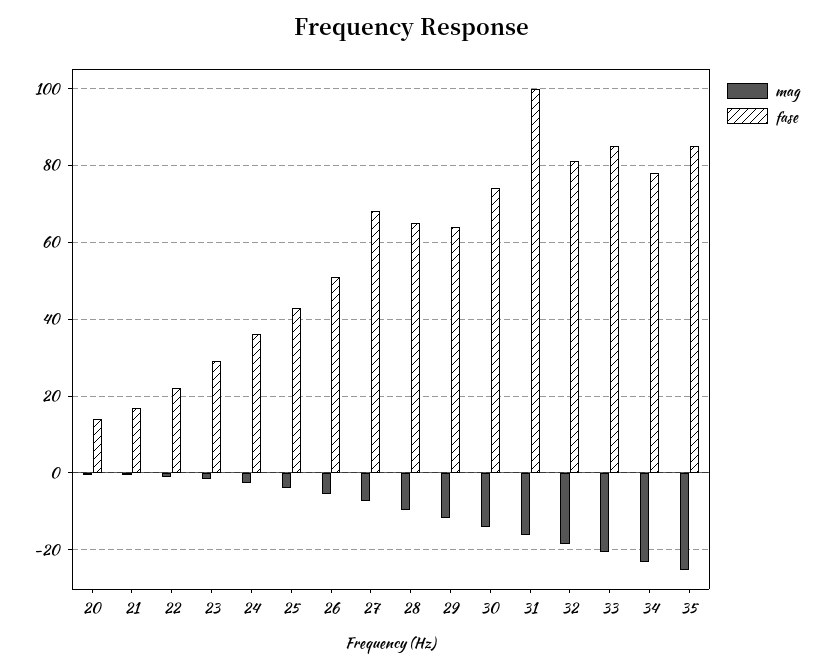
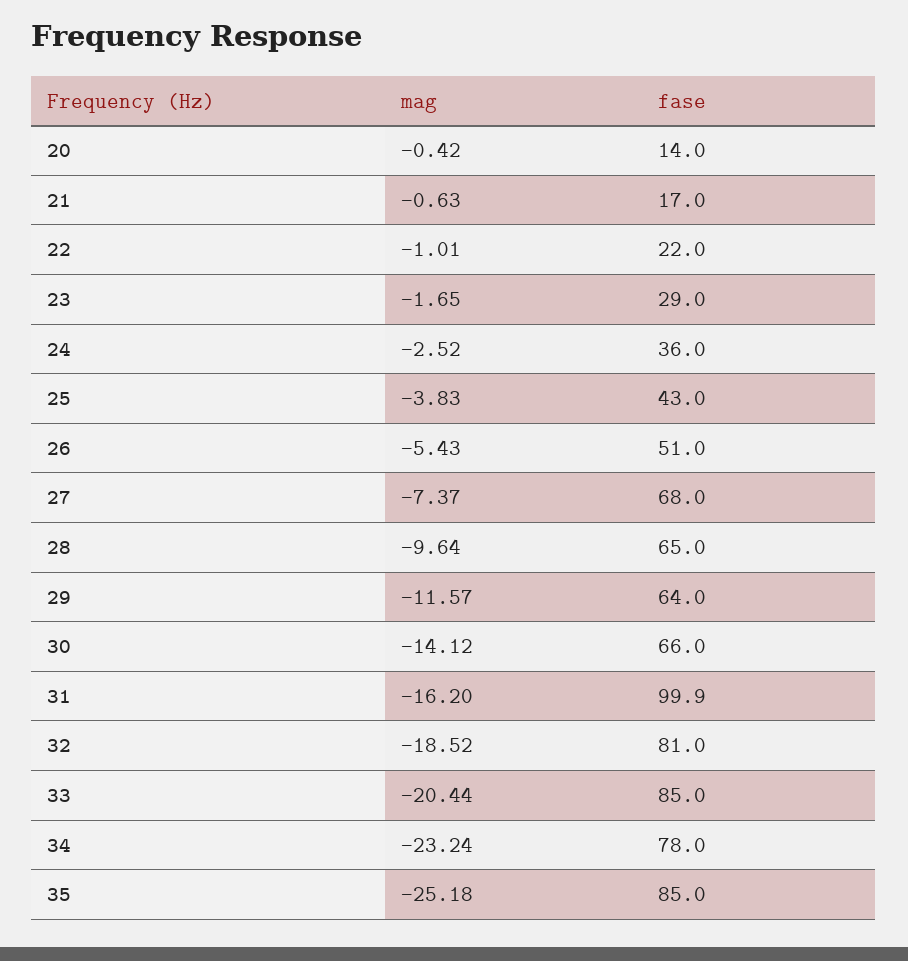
fase, 30: 74 -> 66

